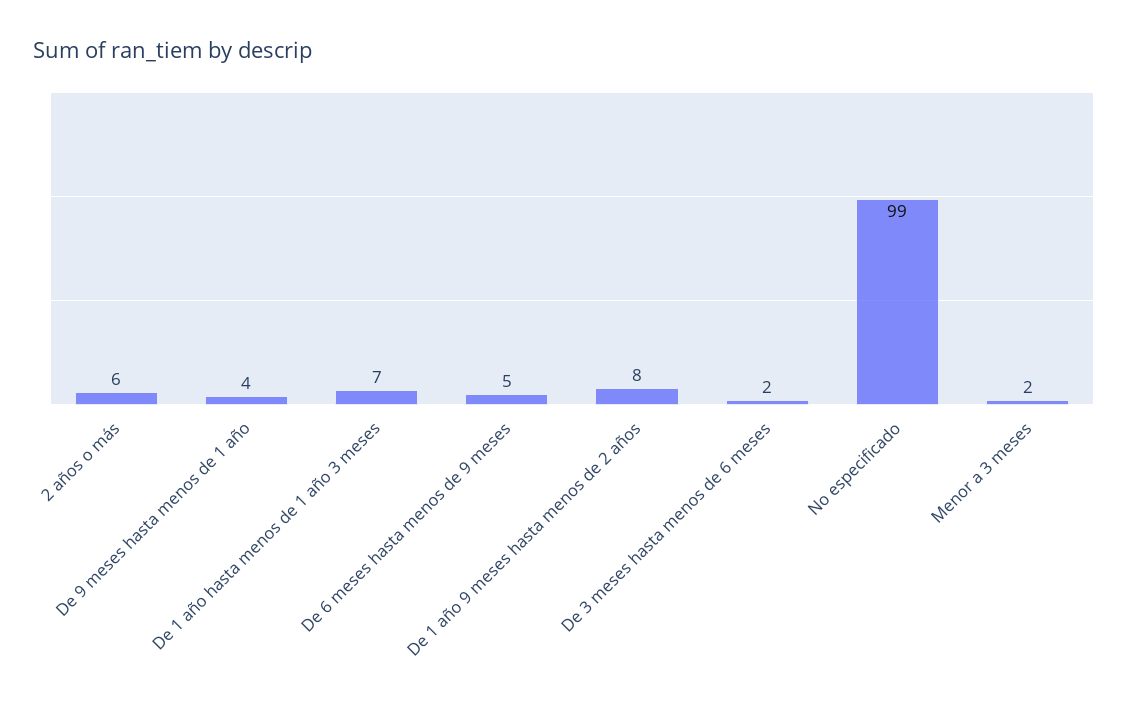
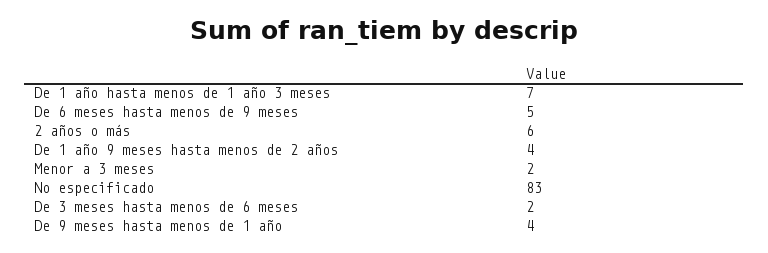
De 1 año 9 meses hasta menos de 2 años: 8 -> 4
No especificado: 99 -> 83

